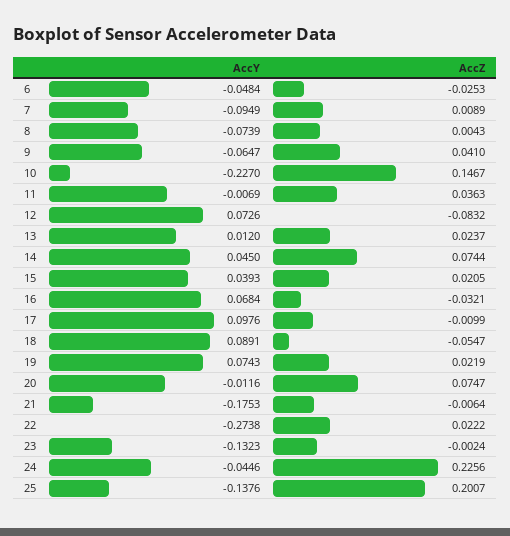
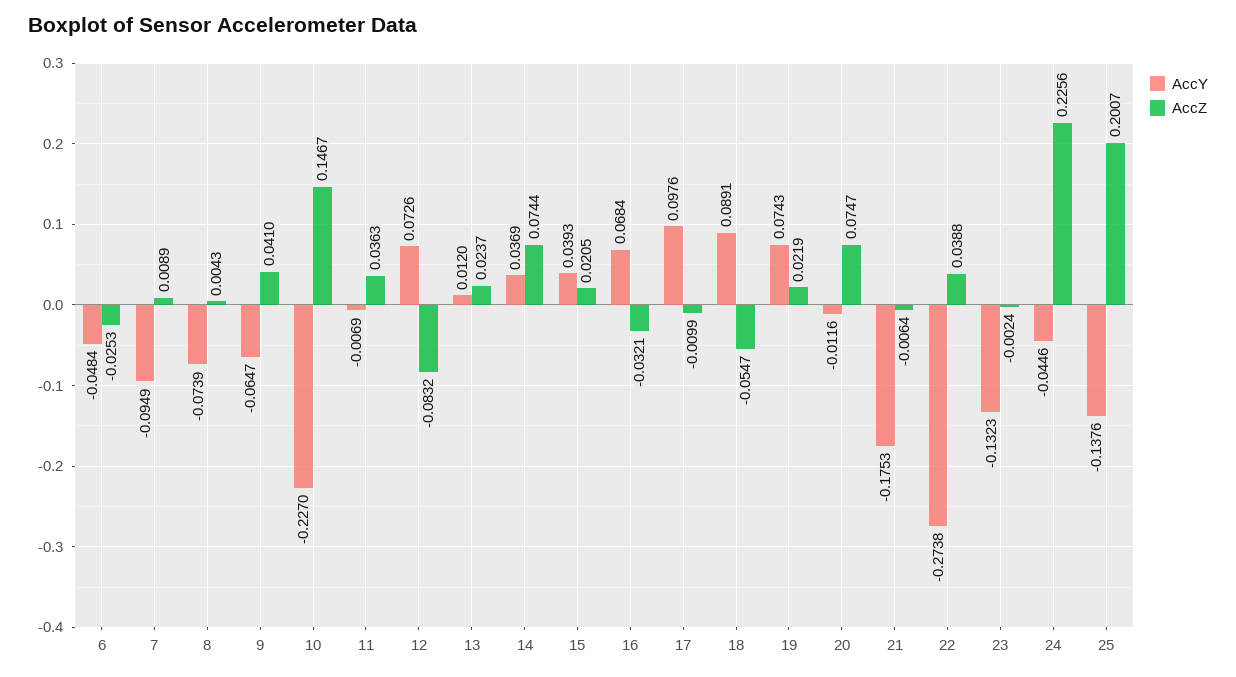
AccY, 14: 0.045 -> 0.0369
AccZ, 22: 0.0222 -> 0.0388

